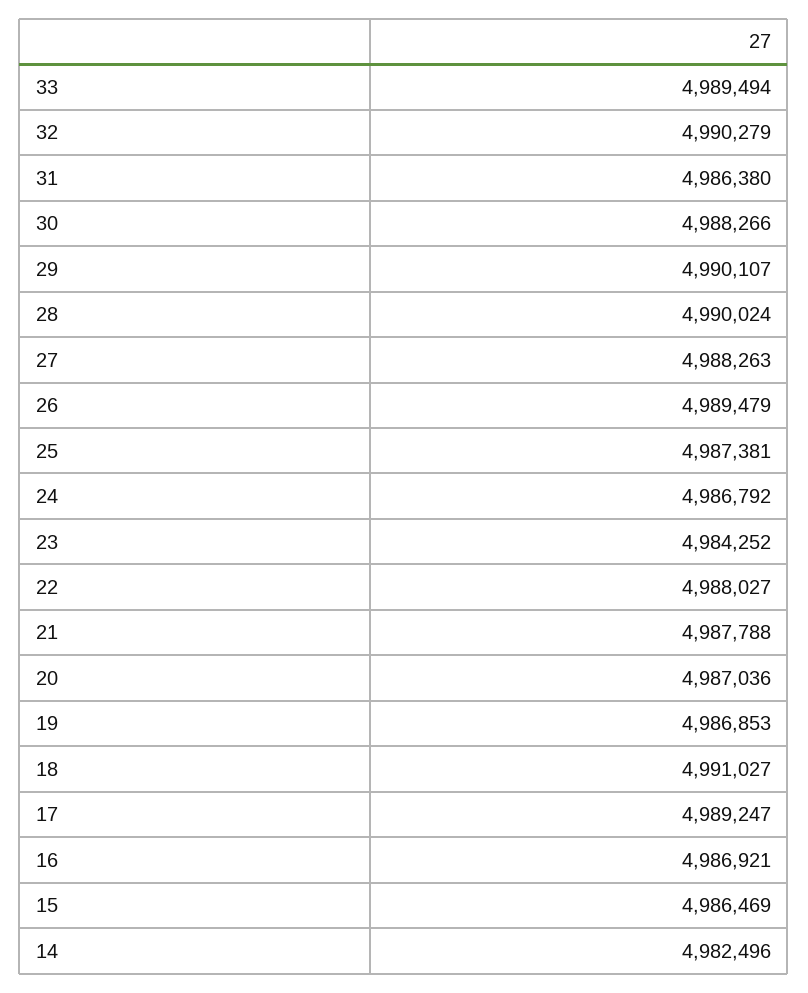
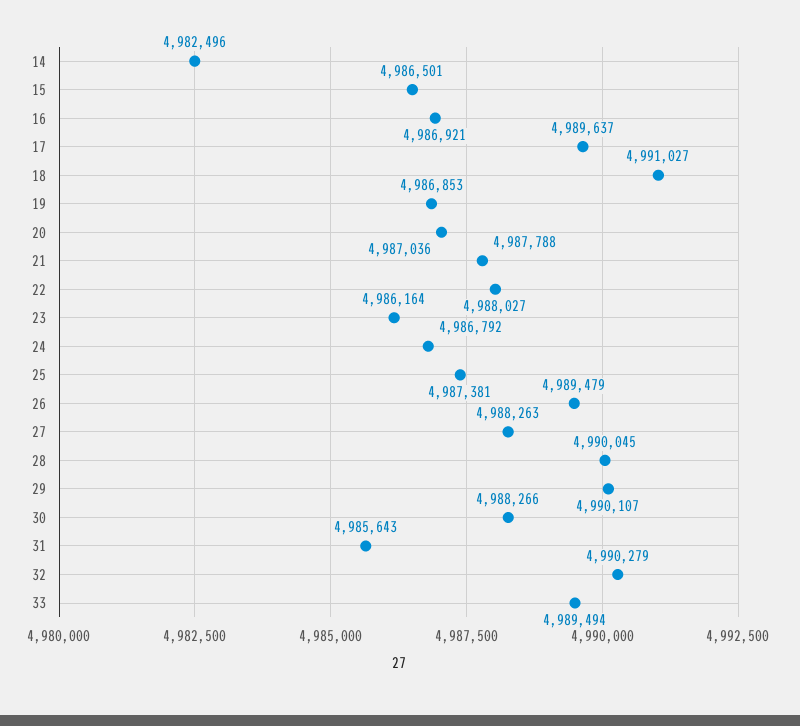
31: 4986380 -> 4985643
28: 4990024 -> 4990045
23: 4984252 -> 4986164
17: 4989247 -> 4989637
15: 4986469 -> 4986501

